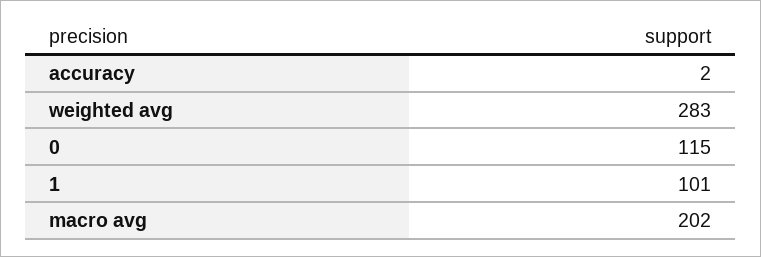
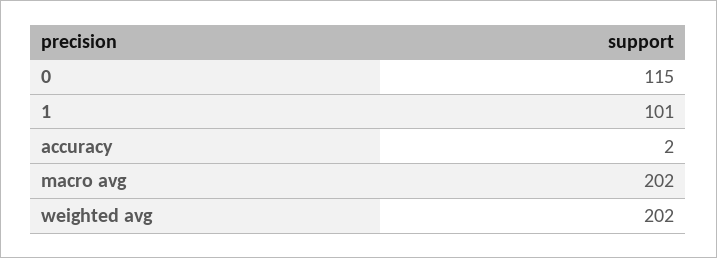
weighted avg: 283 -> 202

